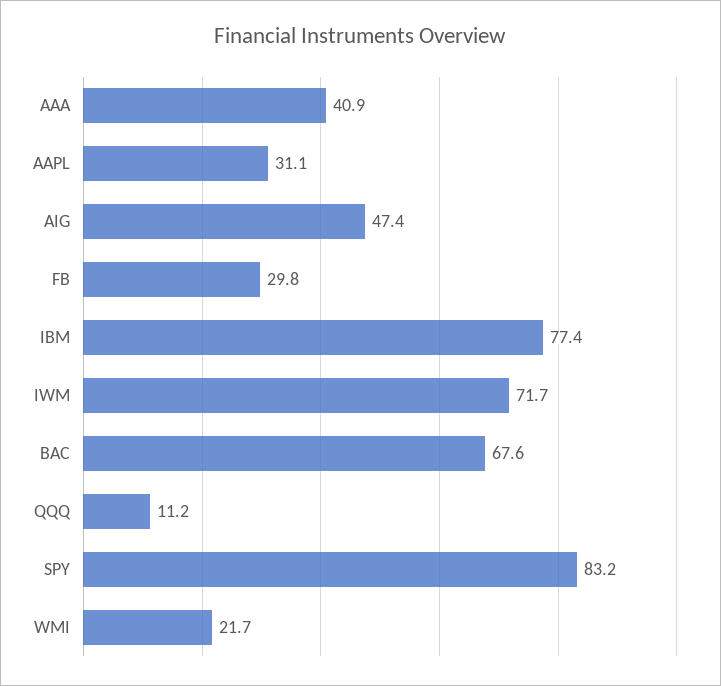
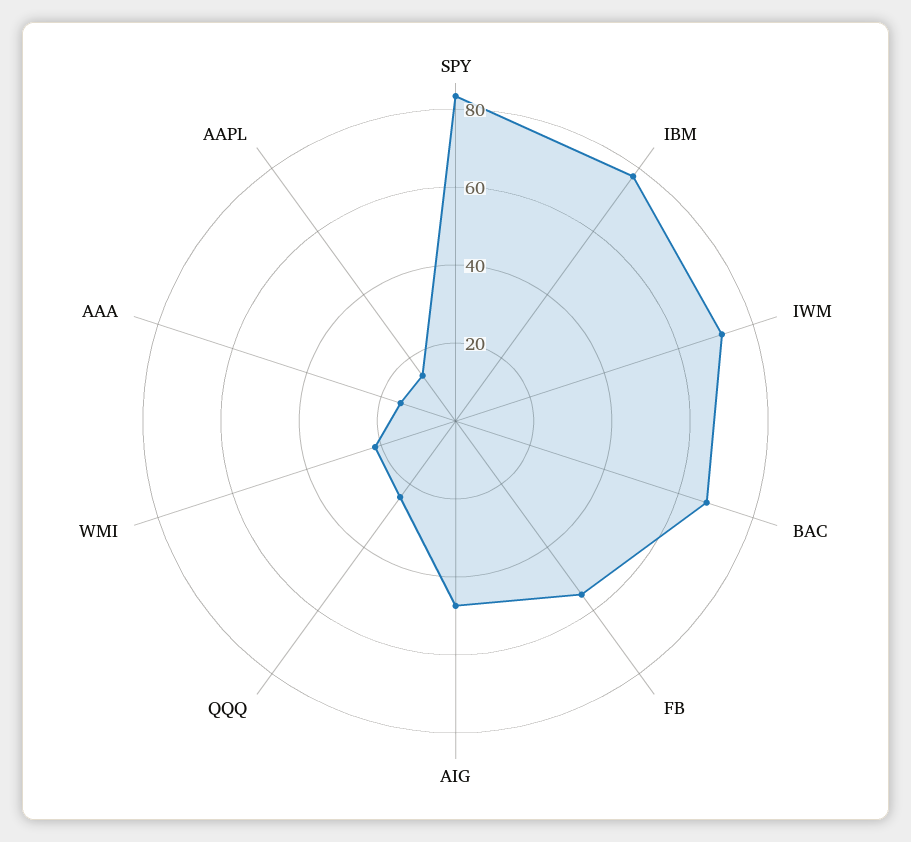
AAA: 40.9 -> 15
AAPL: 31.1 -> 15
FB: 29.8 -> 55
QQQ: 11.2 -> 25

